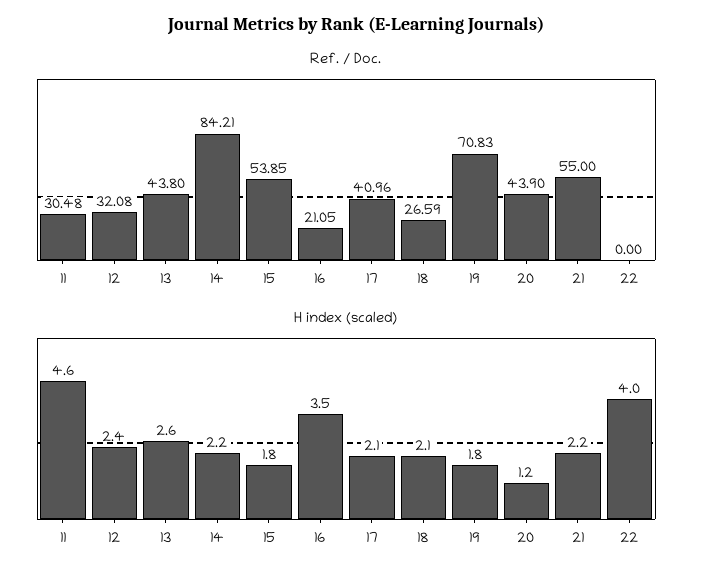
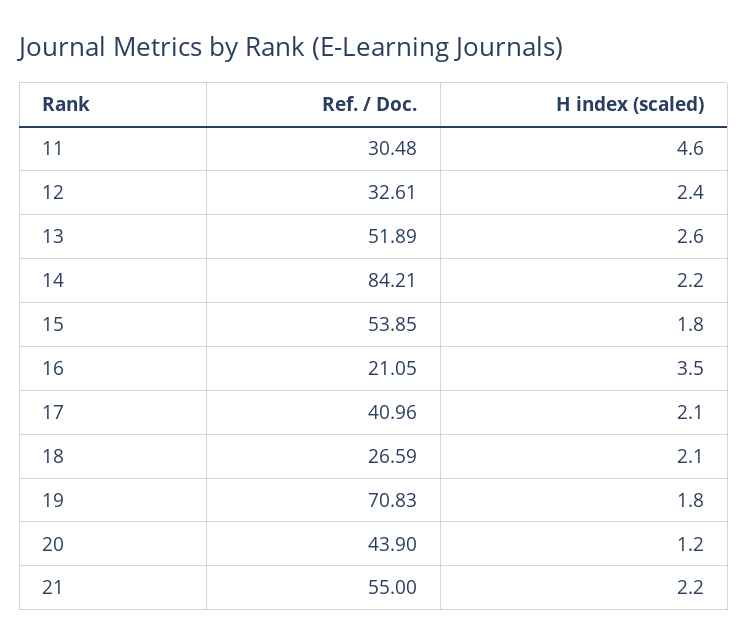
Ref. / Doc., 12: 32.08 -> 32.61
Ref. / Doc., 13: 43.8 -> 51.89
Ref. / Doc., 22: 0 -> none
H index (scaled), 22: 4 -> none

